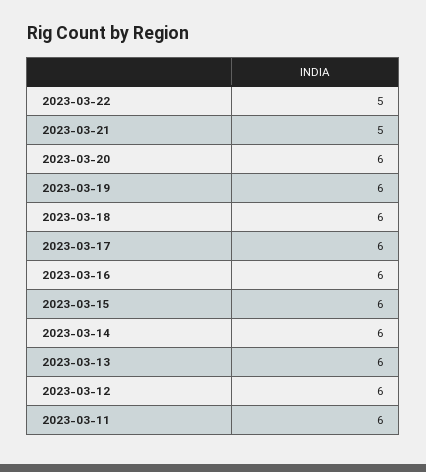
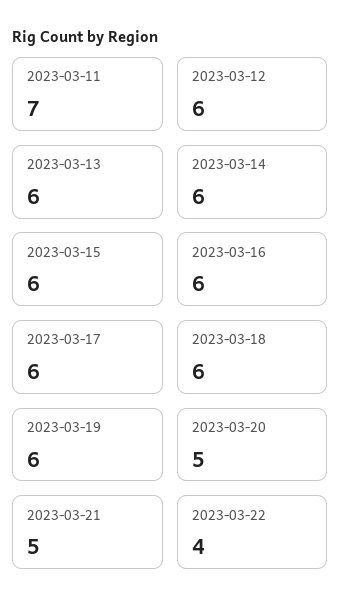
2023-03-22: 5 -> 4
2023-03-20: 6 -> 5
2023-03-11: 6 -> 7

